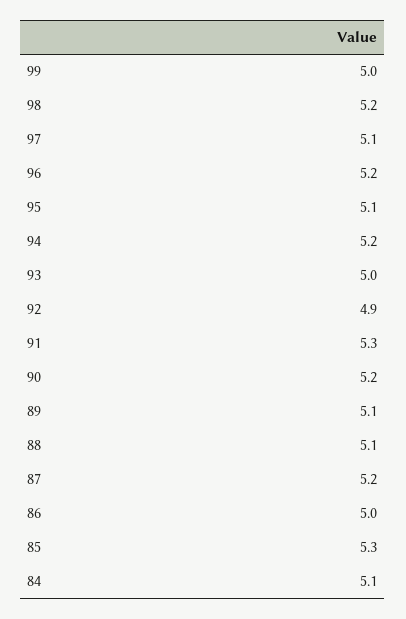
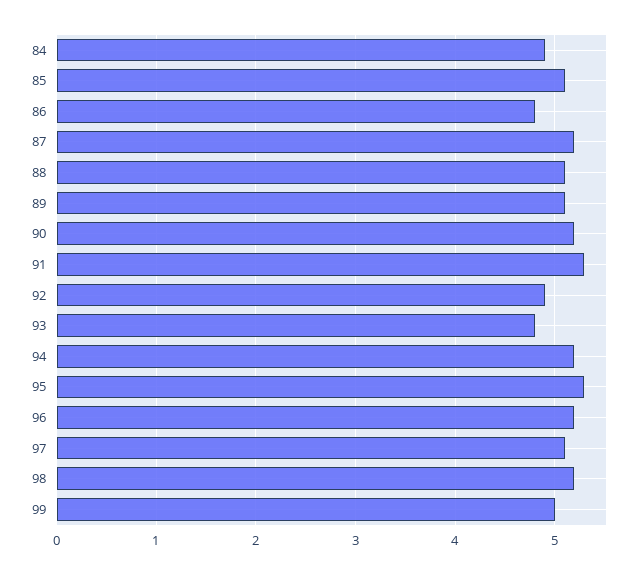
95: 5.1 -> 5.3
93: 5 -> 4.8
86: 5 -> 4.8
85: 5.3 -> 5.1
84: 5.1 -> 4.9

